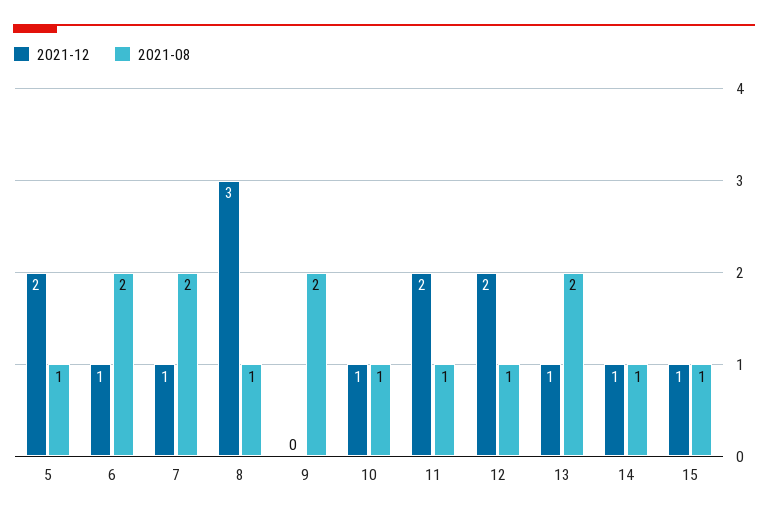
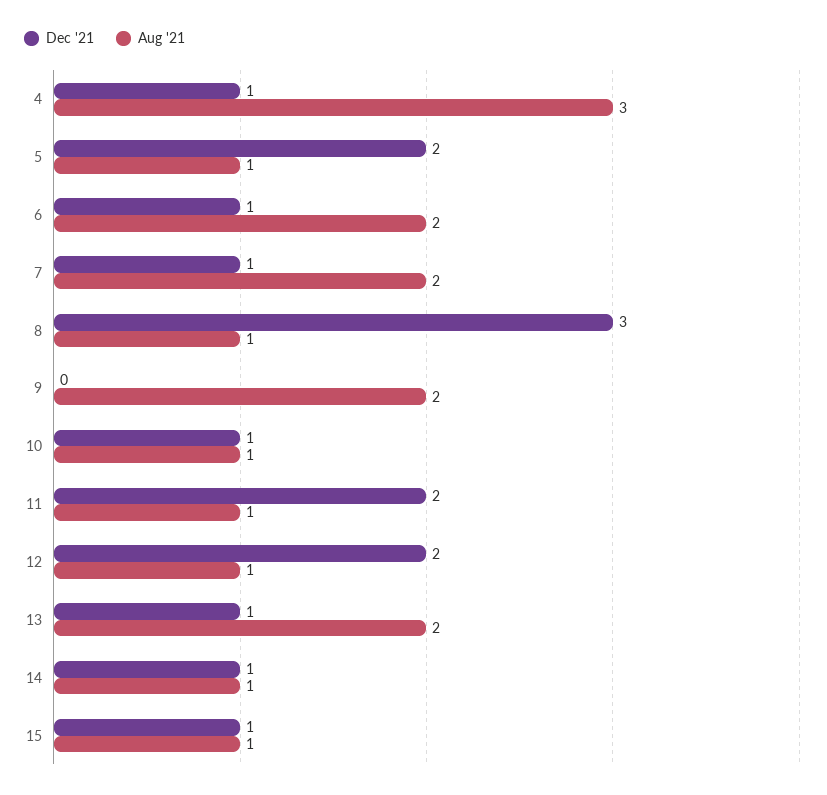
2021-12, 4: none -> 1
2021-08, 4: none -> 3

